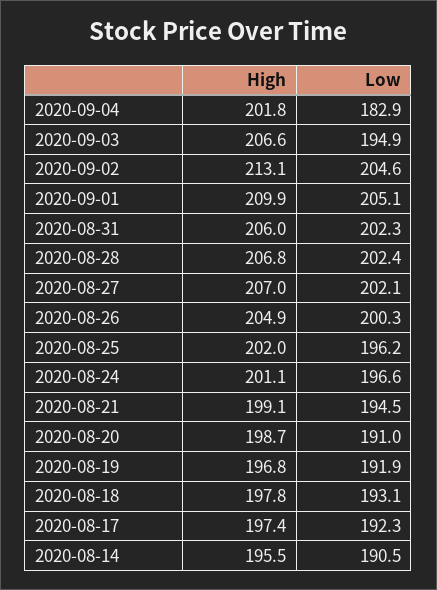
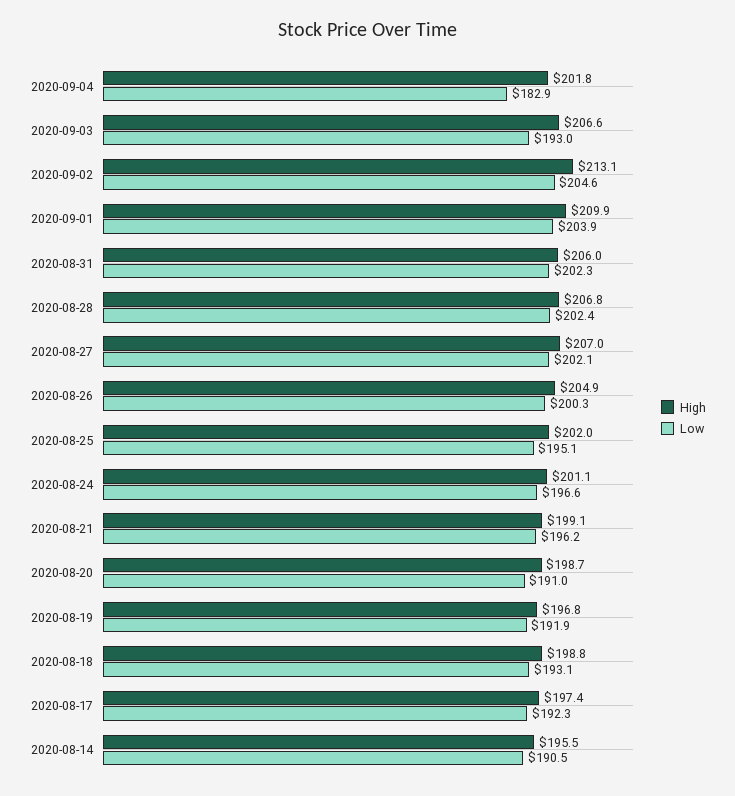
Low, 2020-09-03: 194.9 -> 193
Low, 2020-09-01: 205.1 -> 203.9
Low, 2020-08-25: 196.2 -> 195.1
Low, 2020-08-21: 194.5 -> 196.2
High, 2020-08-18: 197.8 -> 198.8

